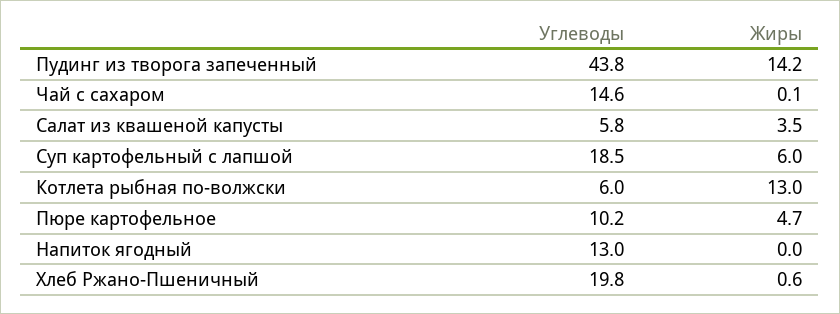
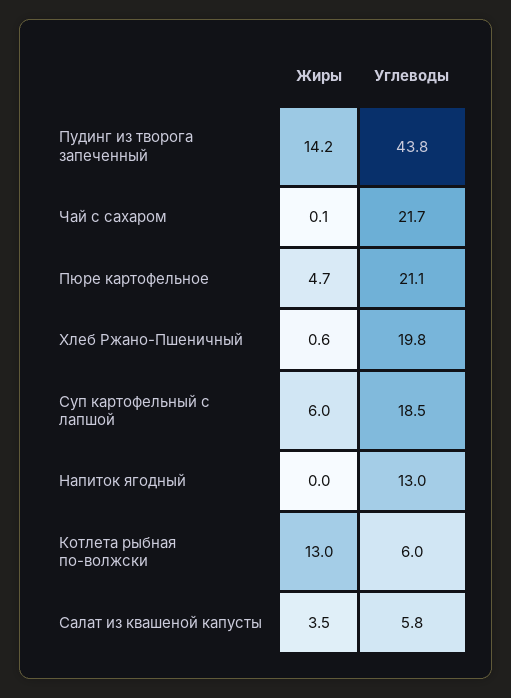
Углеводы, Чай с сахаром: 14.6 -> 21.7
Углеводы, Пюре картофельное: 10.2 -> 21.1

